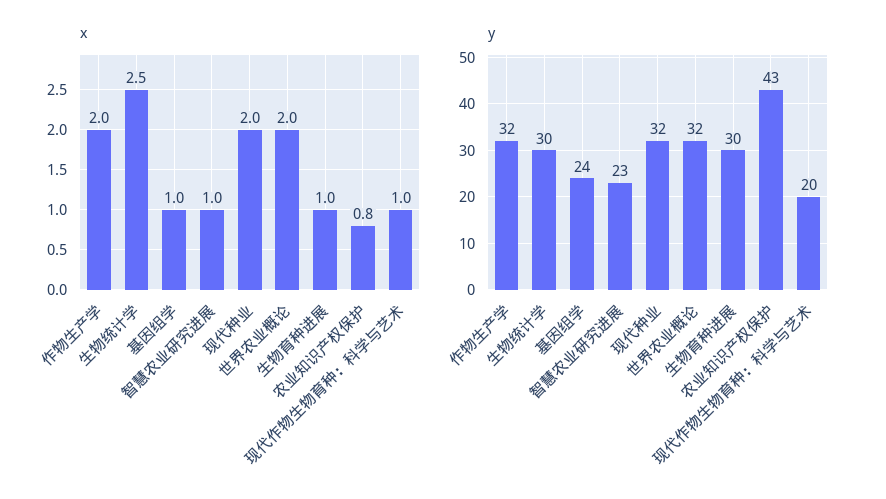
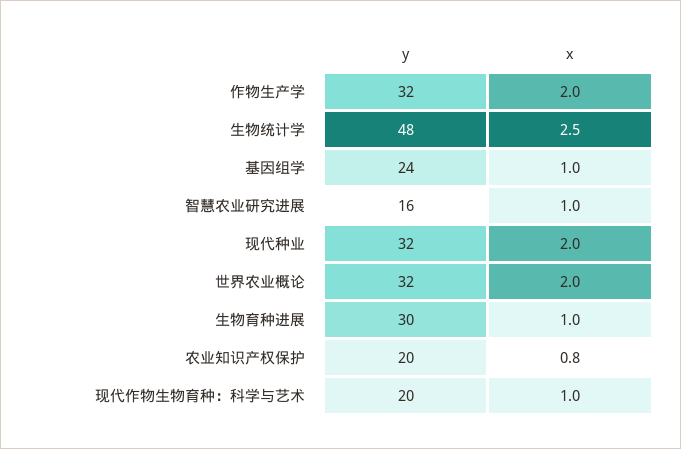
y, 生物统计学: 30 -> 48
y, 智慧农业研究进展: 23 -> 16
y, 农业知识产权保护: 43 -> 20

